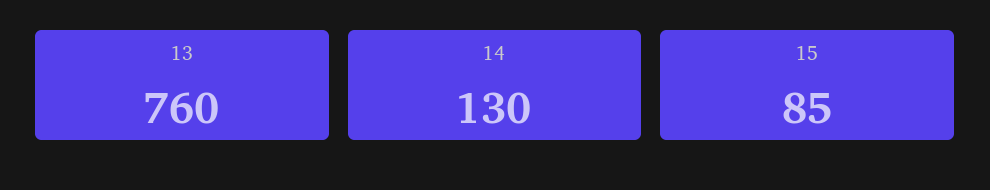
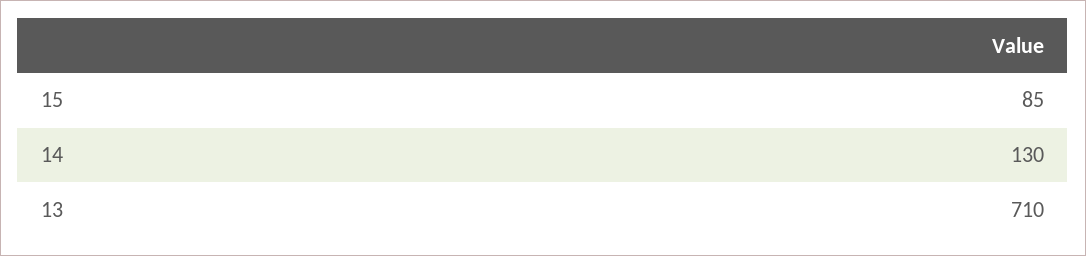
13: 760 -> 710

